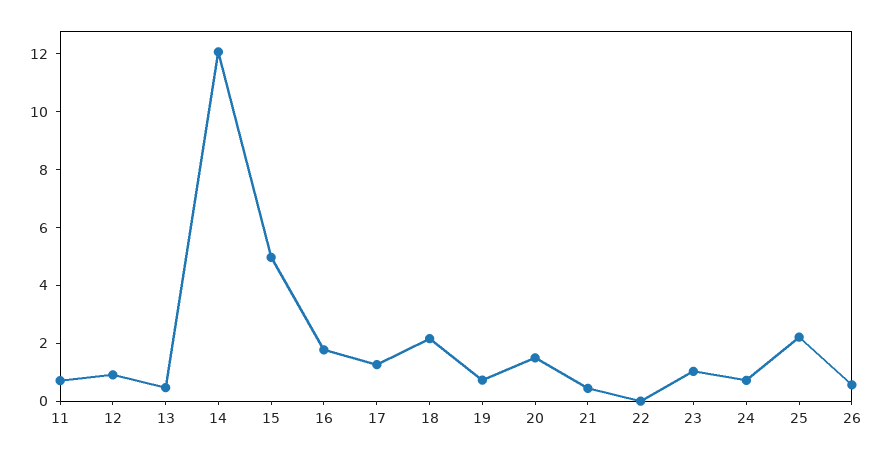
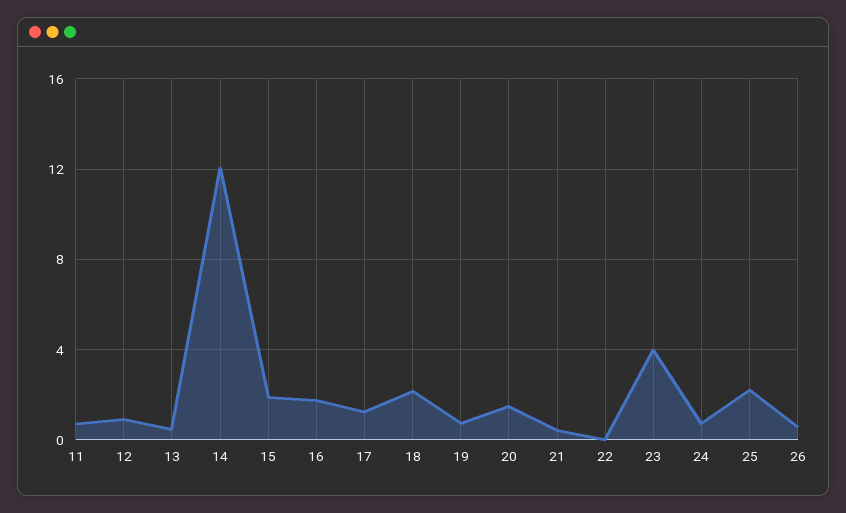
15: 5 -> 2
23: 1 -> 4

